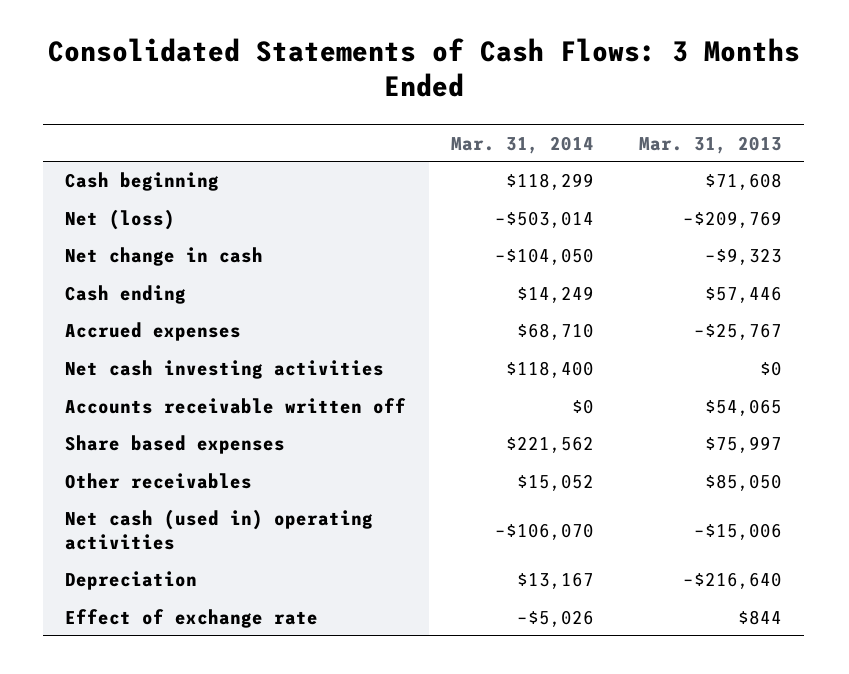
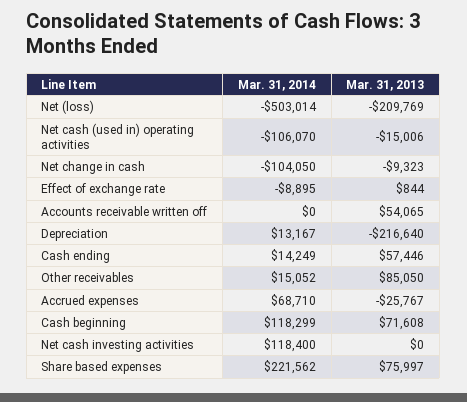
Mar. 31, 2014, Effect of exchange rate: -5026 -> -8895

